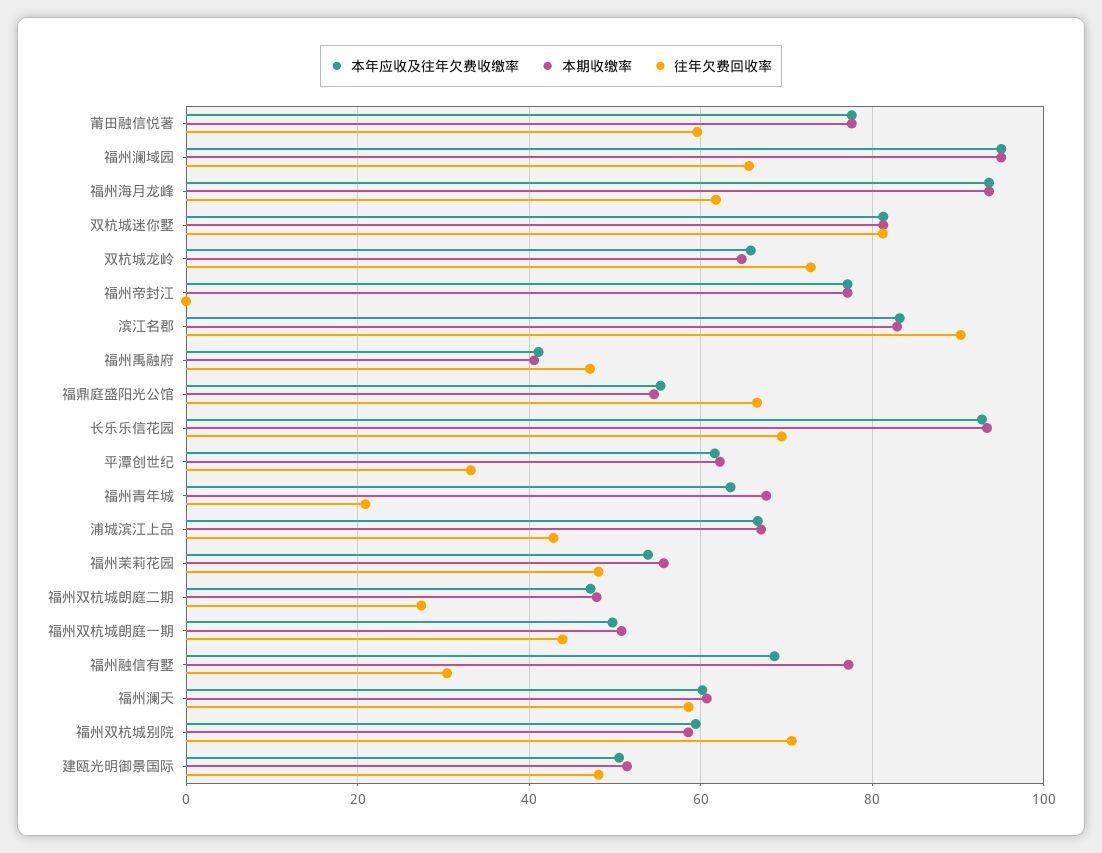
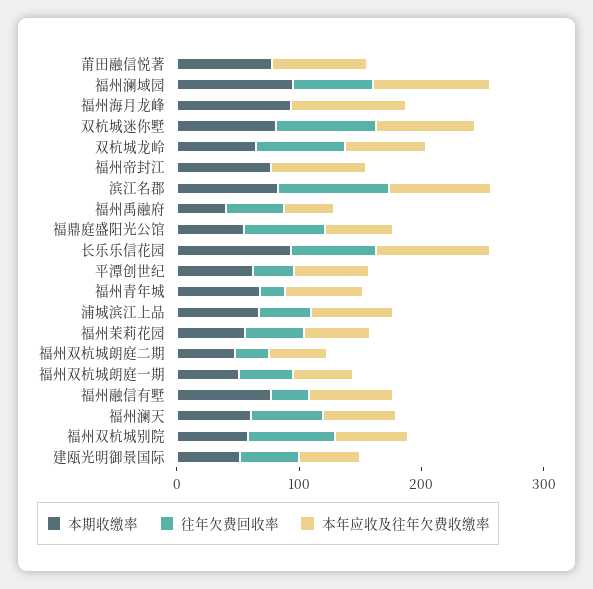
往年欠费回收率, 莆田融信悦著: 60 -> 0
往年欠费回收率, 福州海月龙峰: 62 -> 0

